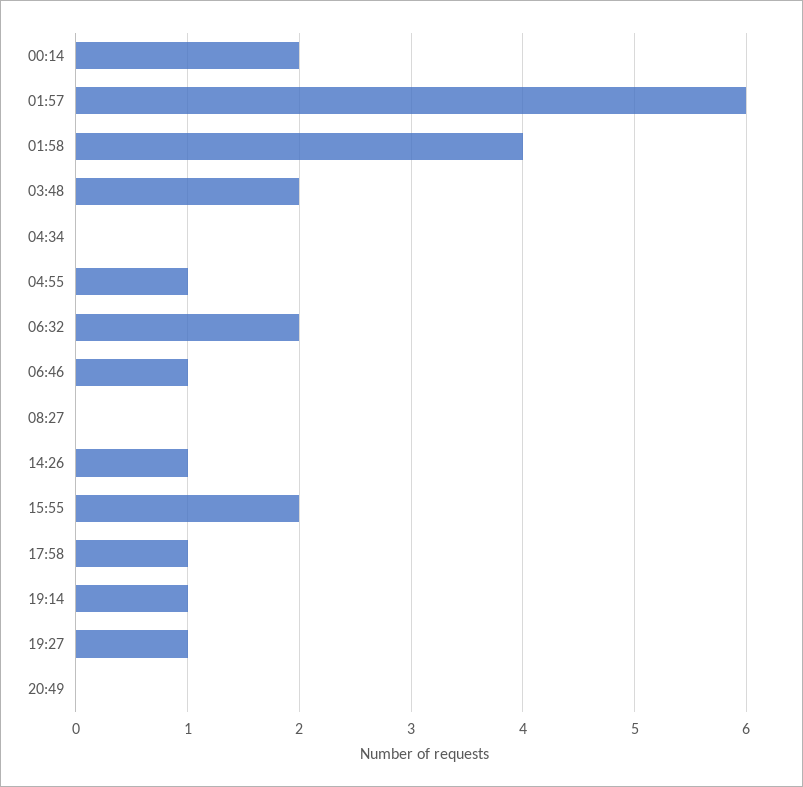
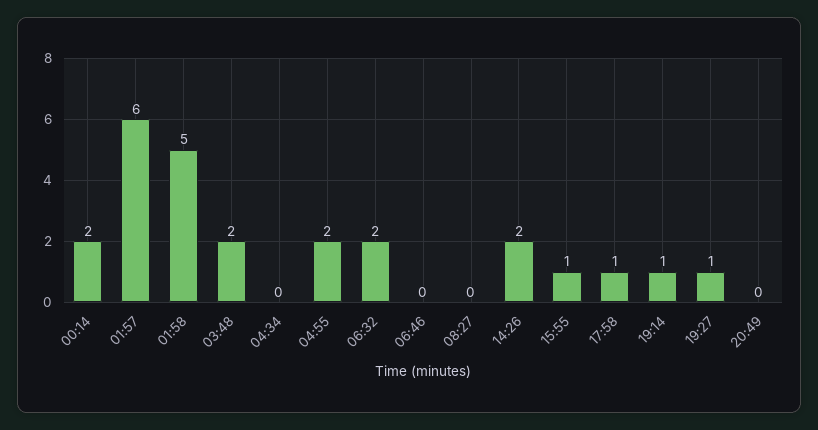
01:58: 4 -> 5
04:55: 1 -> 2
06:46: 1 -> 0
14:26: 1 -> 2
15:55: 2 -> 1

